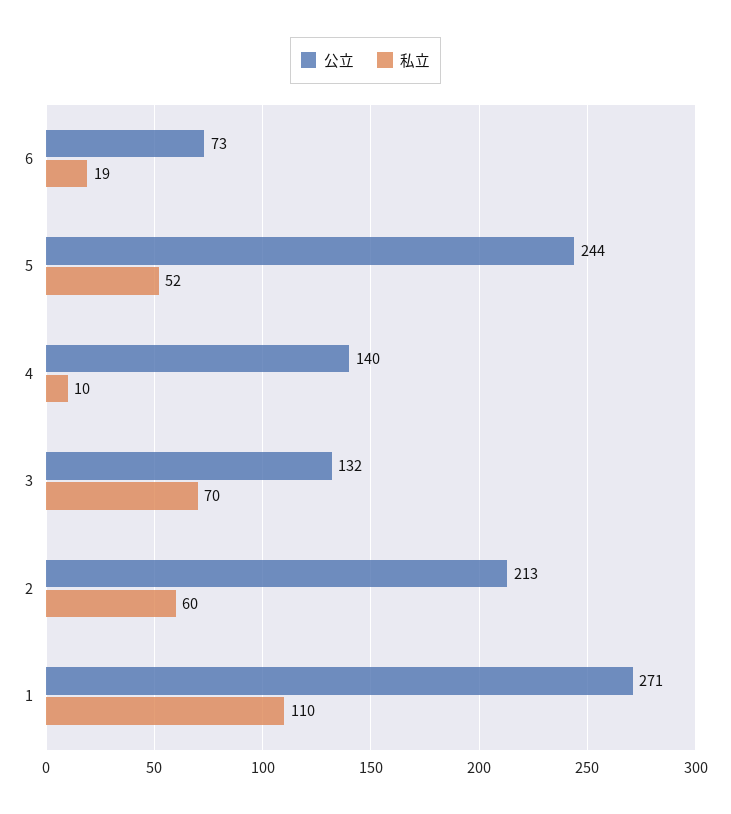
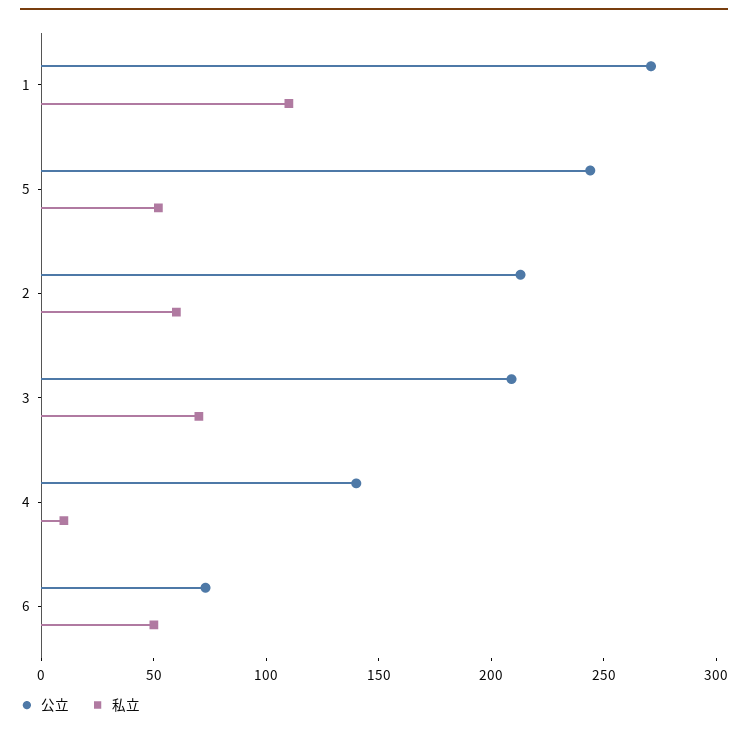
私立, 6: 19 -> 50
公立, 3: 132 -> 210

